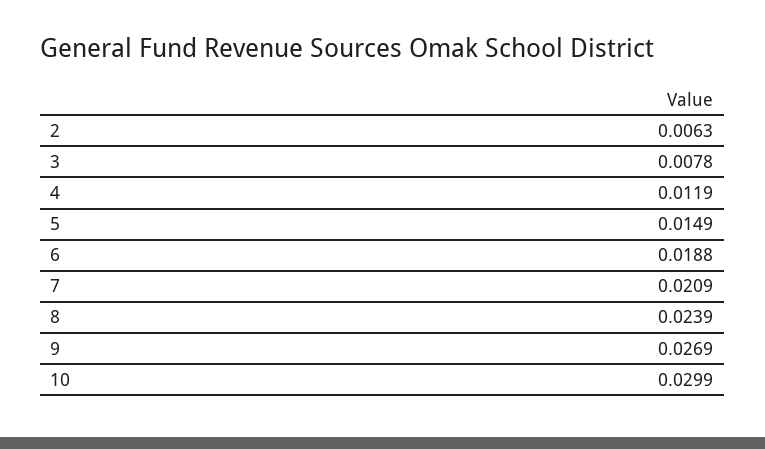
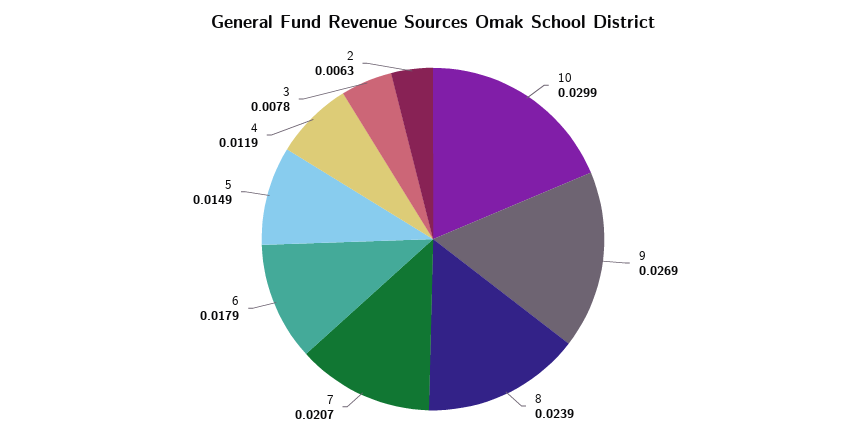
6: 0.0188 -> 0.0179
7: 0.0209 -> 0.0207

